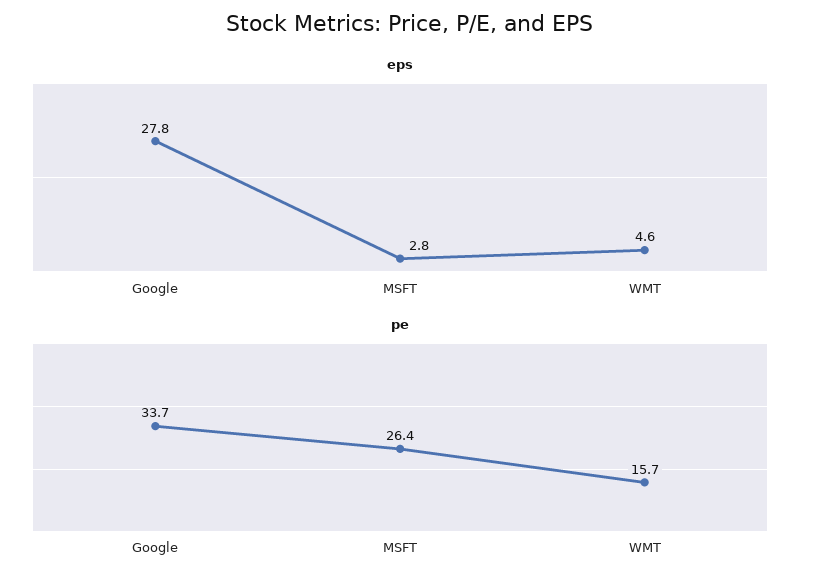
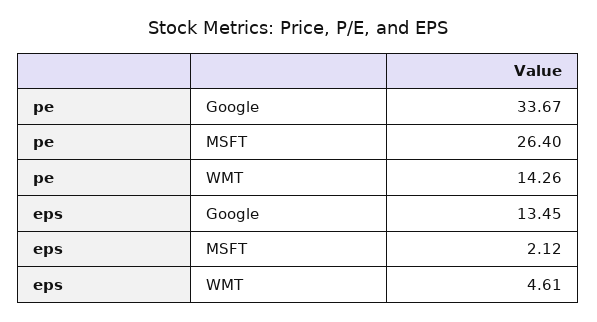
eps, Google: 27.8 -> 13.45
eps, MSFT: 2.8 -> 2.12
pe, WMT: 15.7 -> 14.26

